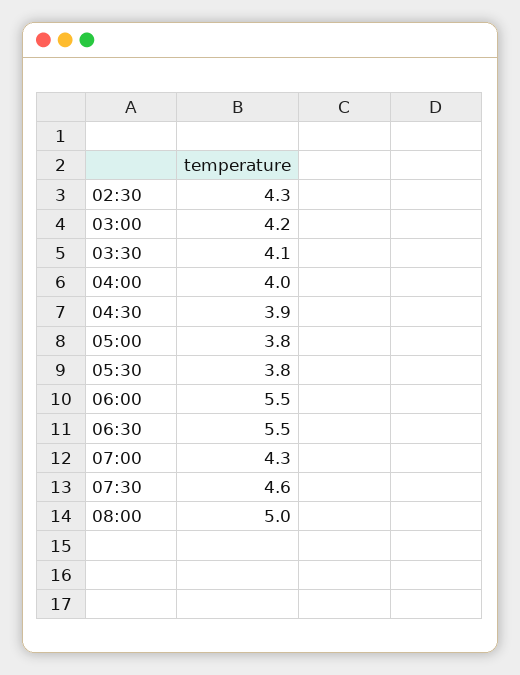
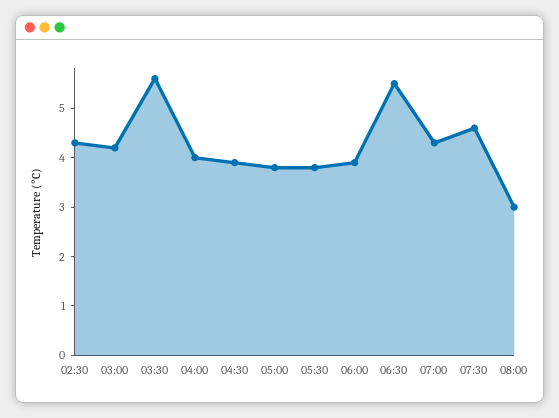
03:30: 4.1 -> 5.5
06:00: 5.5 -> 4
08:00: 5 -> 3

